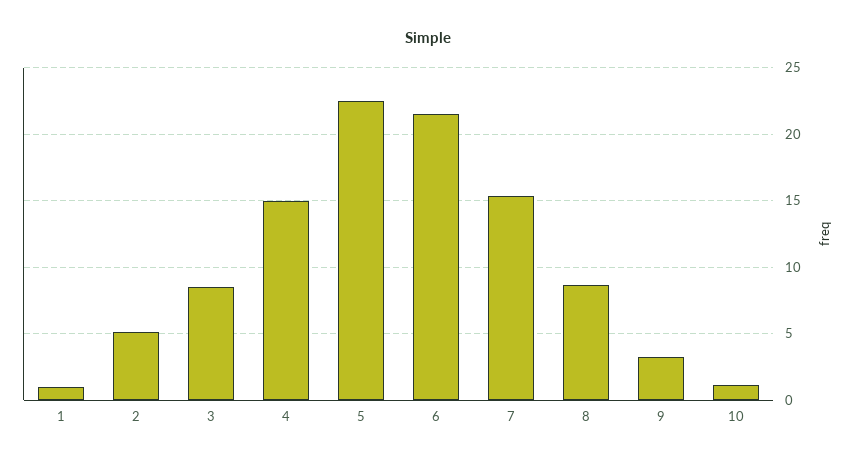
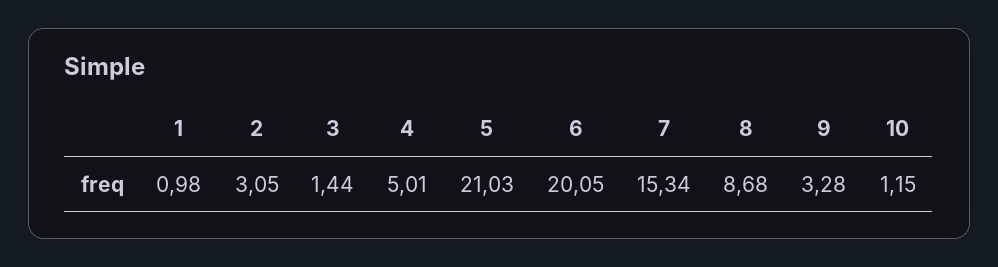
2: 5 -> 3.05
3: 8.5 -> 1.44
4: 15 -> 5.01
5: 22.5 -> 21.03
6: 21.5 -> 20.05

